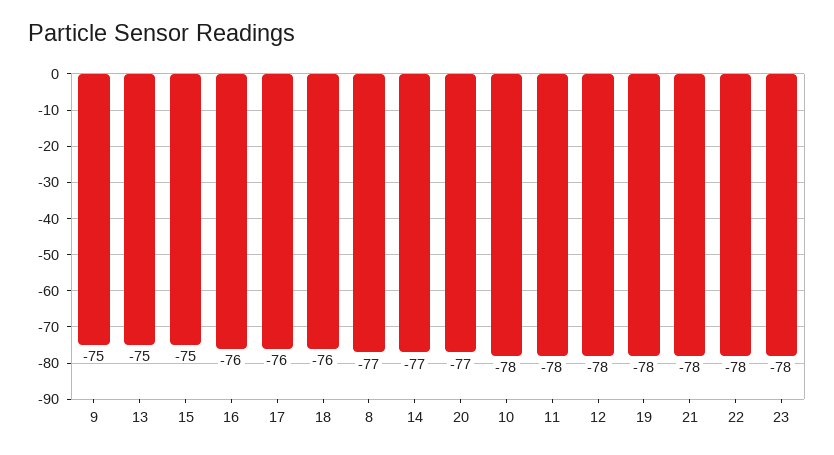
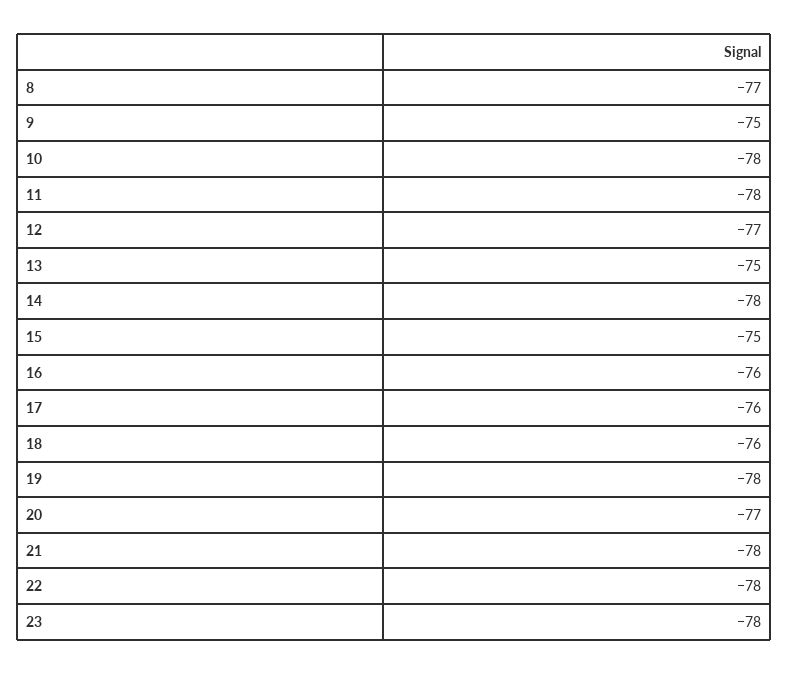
14: -77 -> -78
12: -78 -> -77

